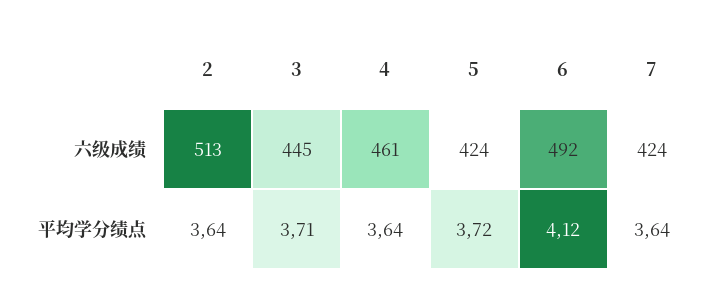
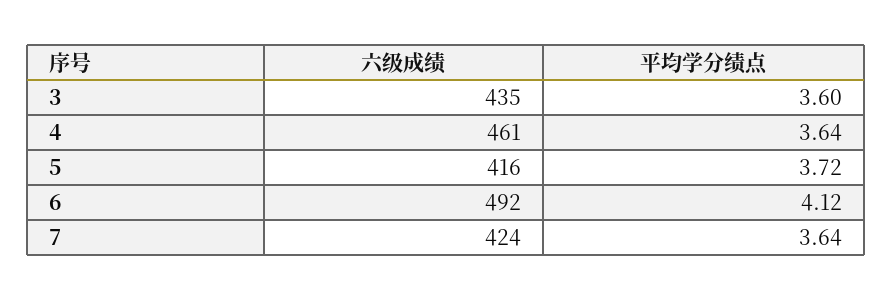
2, 六级成绩: 513 -> none
3, 六级成绩: 445 -> 435
5, 六级成绩: 424 -> 416
2, 平均学分绩点: 3.64 -> none
3, 平均学分绩点: 3.71 -> 3.6

